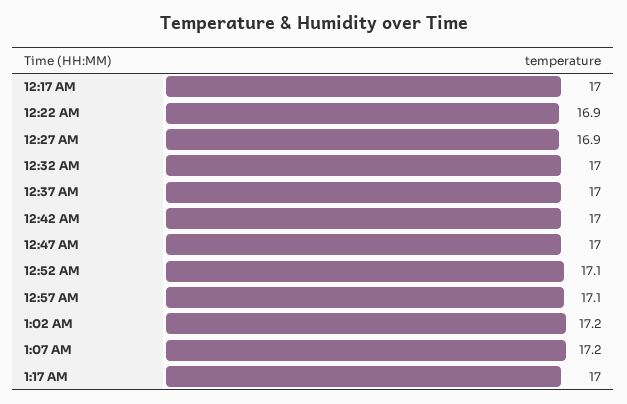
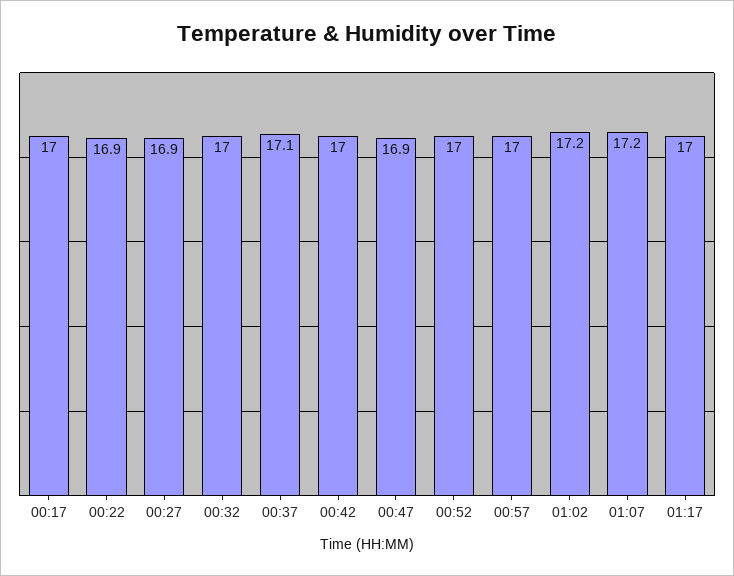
12:37 AM: 17 -> 17.1
12:47 AM: 17 -> 16.9
12:52 AM: 17.1 -> 17
12:57 AM: 17.1 -> 17

